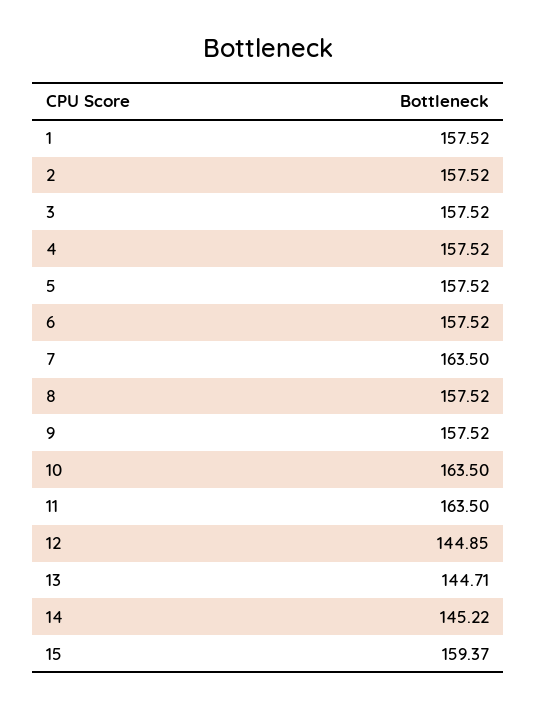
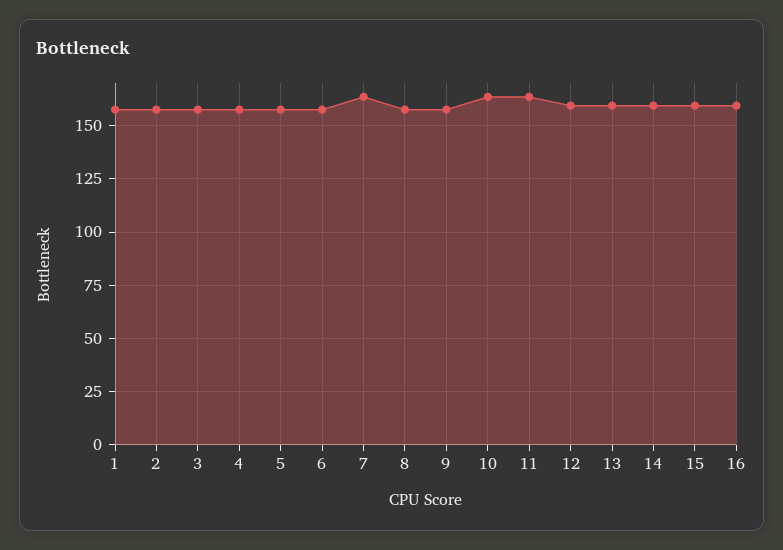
12: 144.85 -> 160
13: 144.71 -> 160
14: 145.22 -> 160
16: none -> 160

